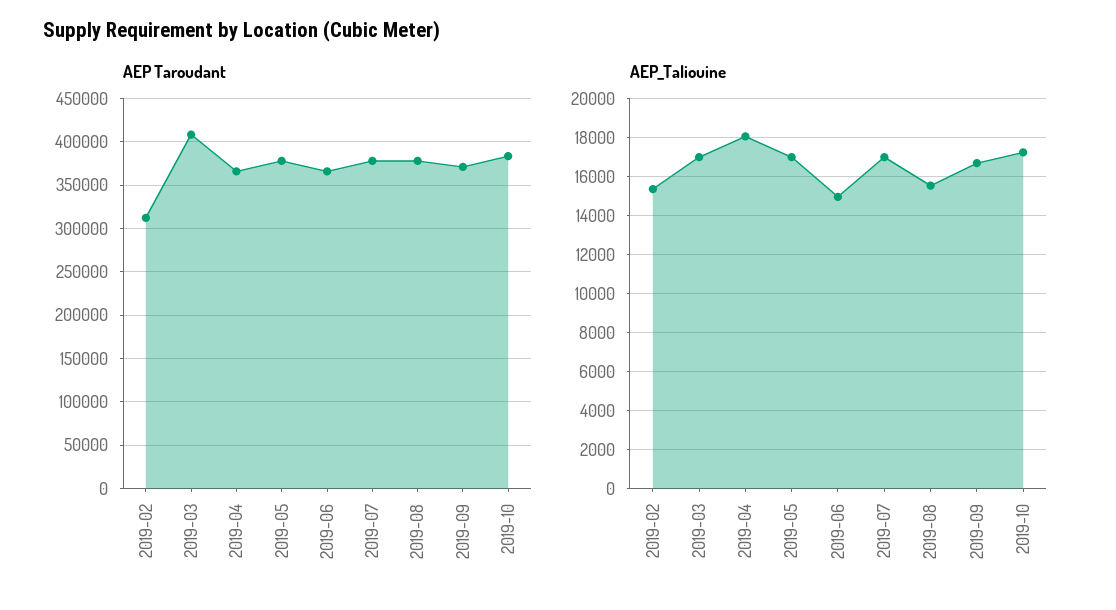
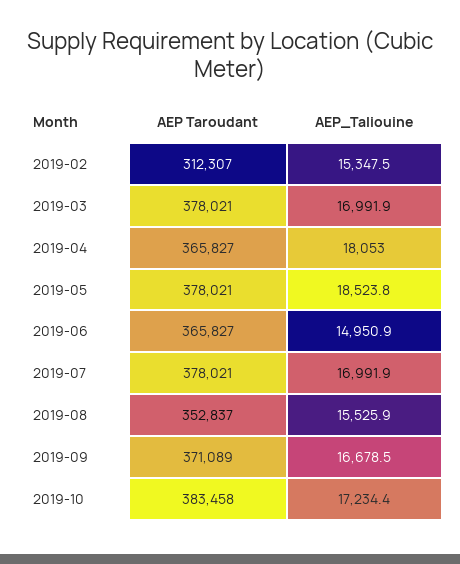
AEP Taroudant, 2019-03: 410000 -> 378021
AEP Taroudant, 2019-08: 380000 -> 352837
AEP_Taliouine, 2019-05: 17000 -> 18523.8

